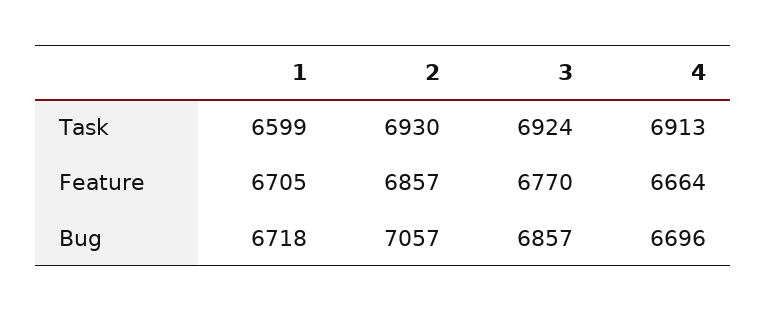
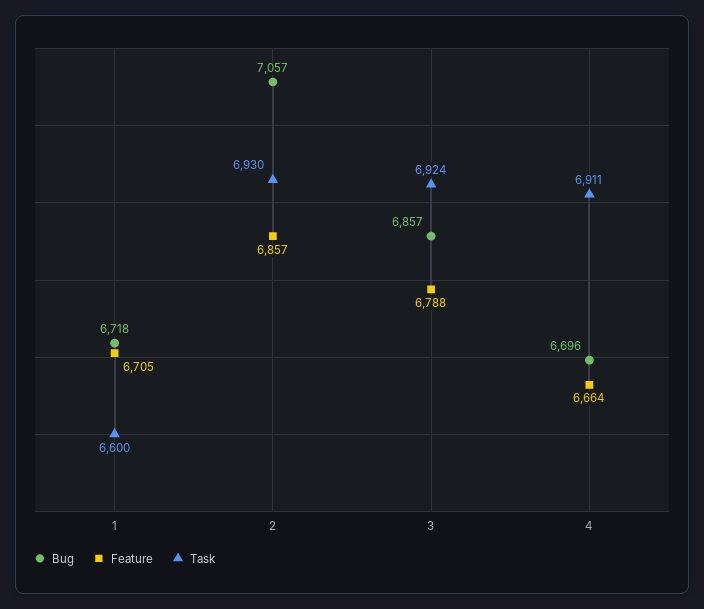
Task, 1: 6599 -> 6600
Task, 4: 6913 -> 6911
Feature, 3: 6770 -> 6788

